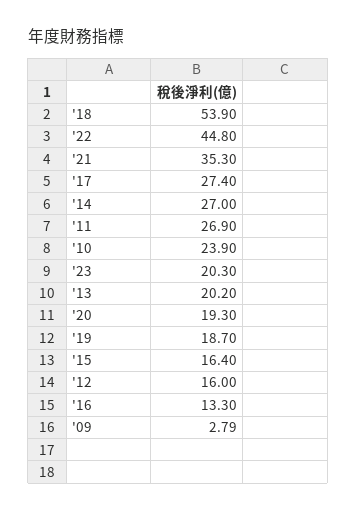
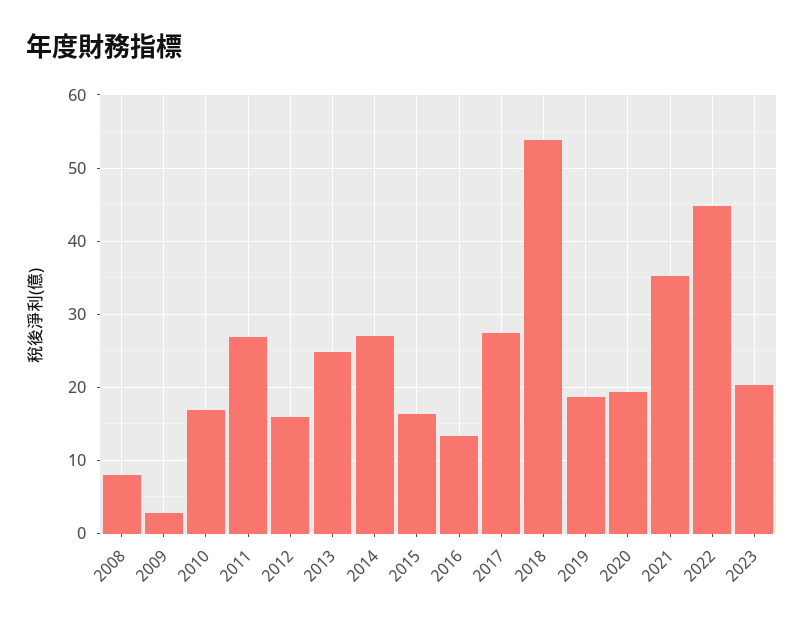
'10: 23.9 -> 17
'13: 20.2 -> 25
2008: none -> 8

